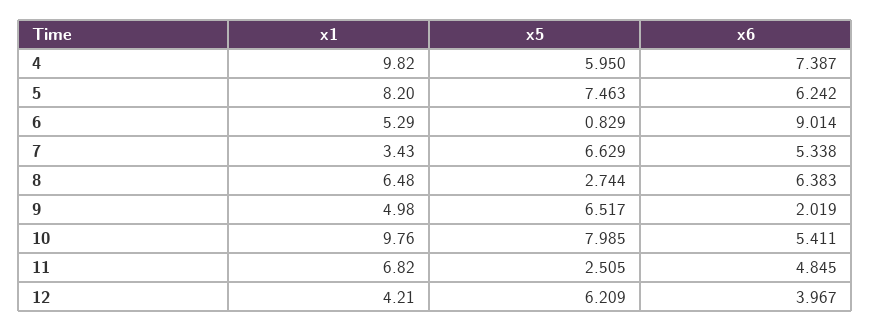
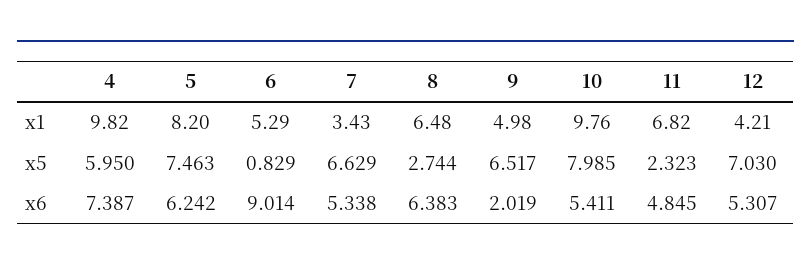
x5, 11: 2.505 -> 2.323
x5, 12: 6.209 -> 7.03
x6, 12: 3.967 -> 5.307

